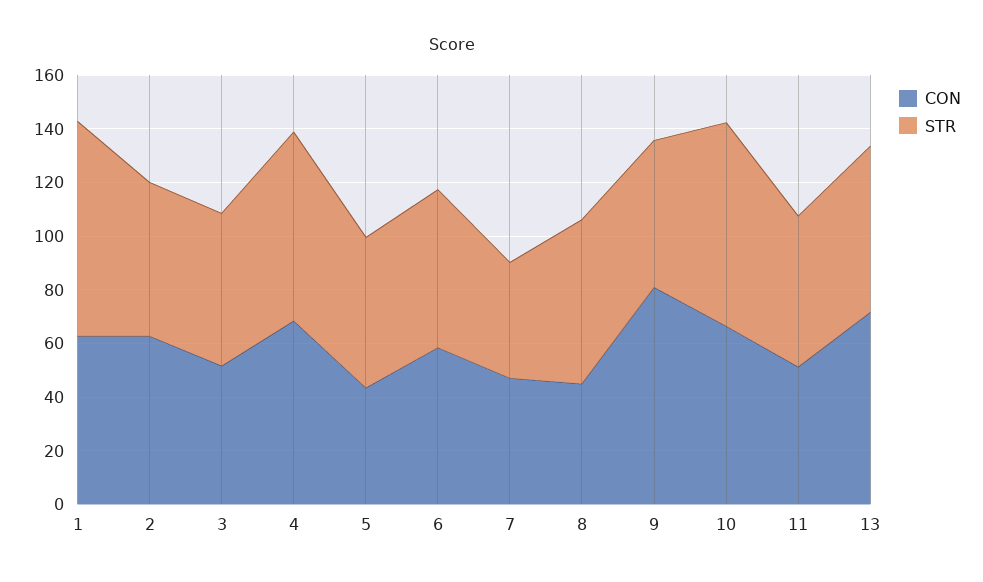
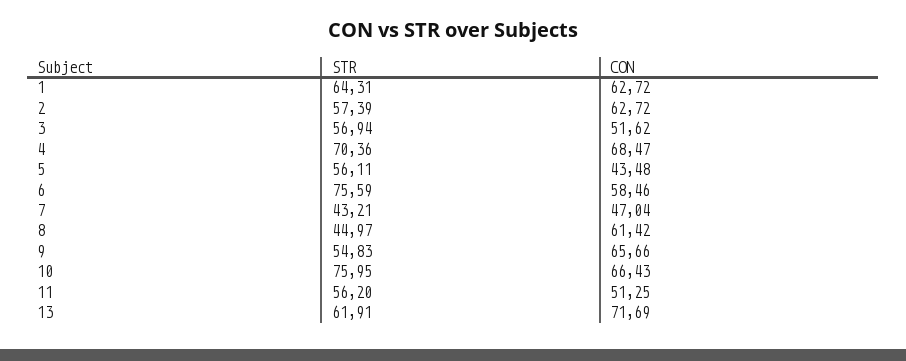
STR, 1: 80 -> 64.31
STR, 6: 60 -> 75.59
CON, 8: 45 -> 61.42
STR, 8: 60 -> 44.97
CON, 9: 80 -> 65.66

